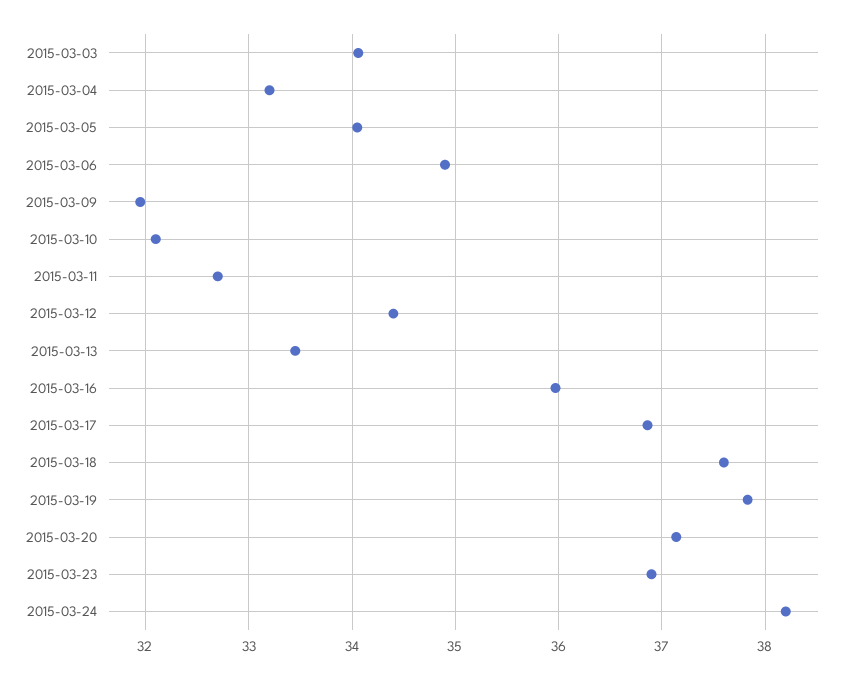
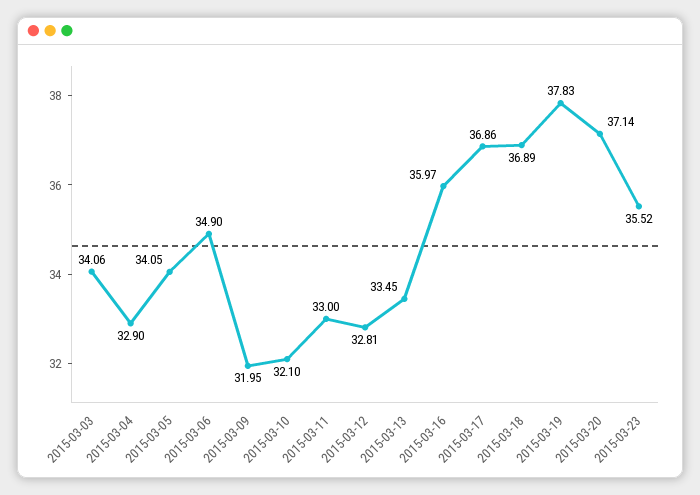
2015-03-04: 33.2 -> 32.9
2015-03-11: 32.7 -> 33
2015-03-12: 34.4 -> 32.81
2015-03-18: 37.6 -> 36.89
2015-03-23: 36.9 -> 35.52
2015-03-24: 38.2 -> none

